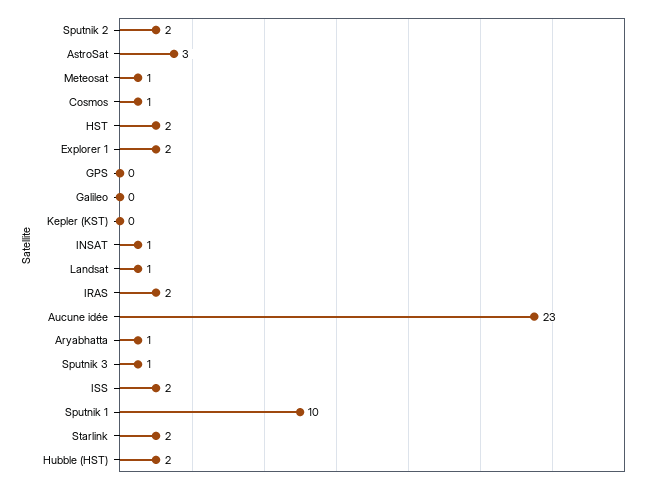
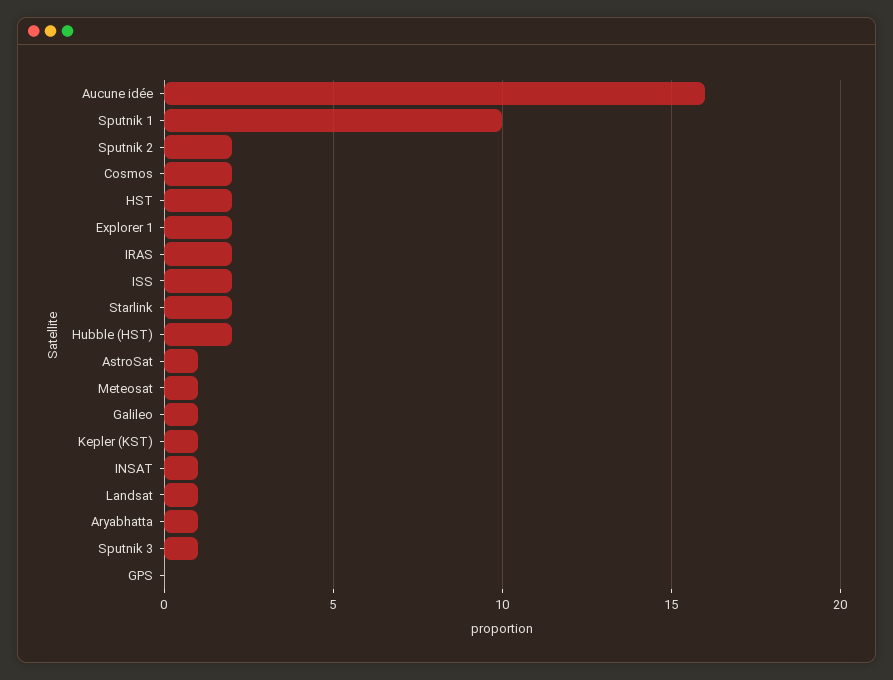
AstroSat: 3 -> 1
Cosmos: 1 -> 2
Galileo: 0 -> 1
Kepler (KST): 0 -> 1
Aucune idée: 23 -> 16

